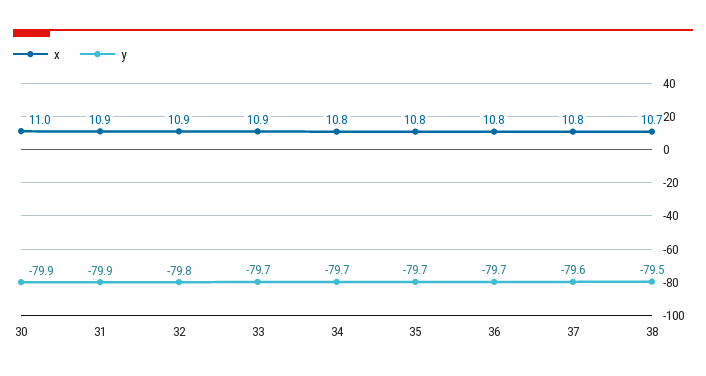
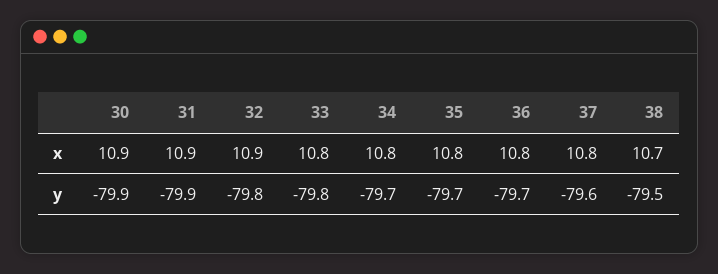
x, 30: 11 -> 10.9
x, 33: 10.9 -> 10.8
y, 33: -79.7 -> -79.8

